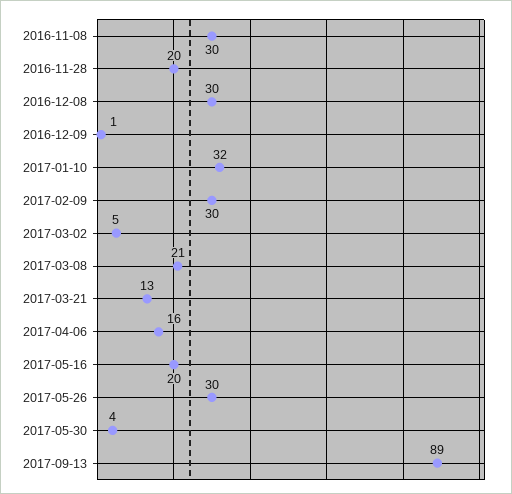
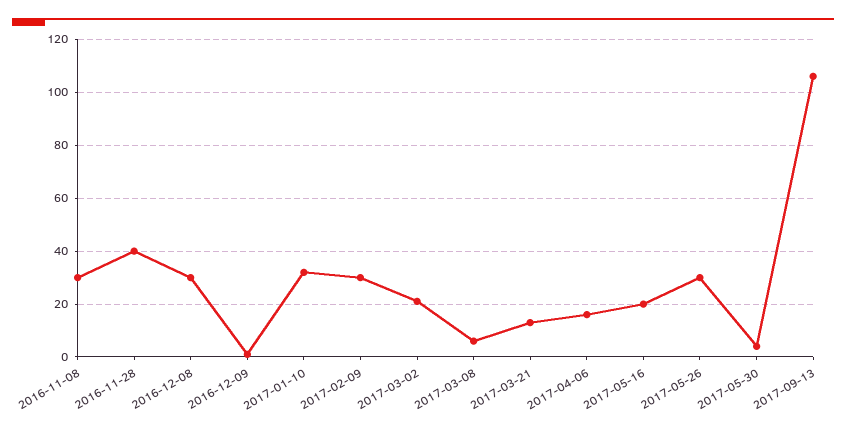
2016-11-28: 20 -> 40
2017-03-02: 5 -> 20
2017-03-08: 21 -> 5
2017-09-13: 89 -> 105

